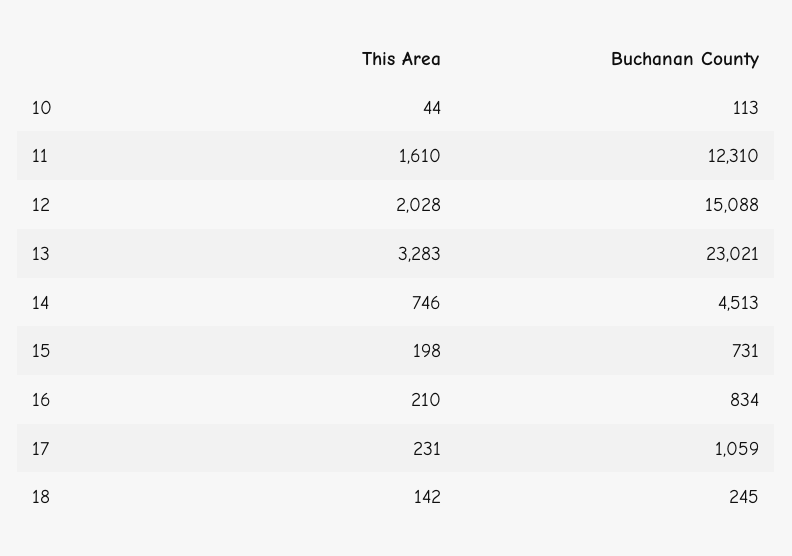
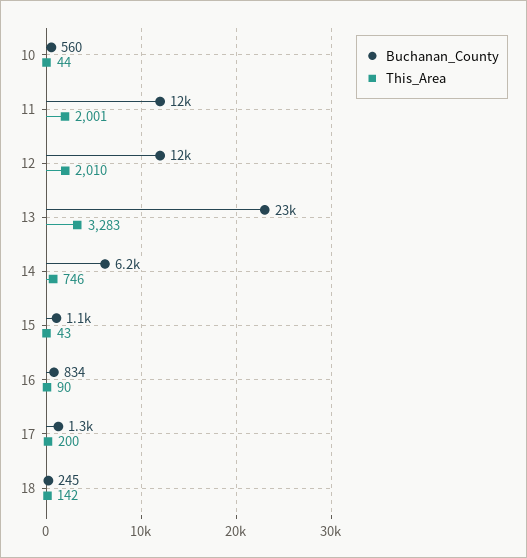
Buchanan County, 10: 113 -> 560
This Area, 11: 1610 -> 2001
This Area, 12: 2028 -> 2010
Buchanan County, 12: 15088 -> 12000
Buchanan County, 14: 4513 -> 6200
This Area, 15: 198 -> 43
Buchanan County, 15: 731 -> 1100
This Area, 16: 210 -> 90
This Area, 17: 231 -> 200
Buchanan County, 17: 1059 -> 1300

